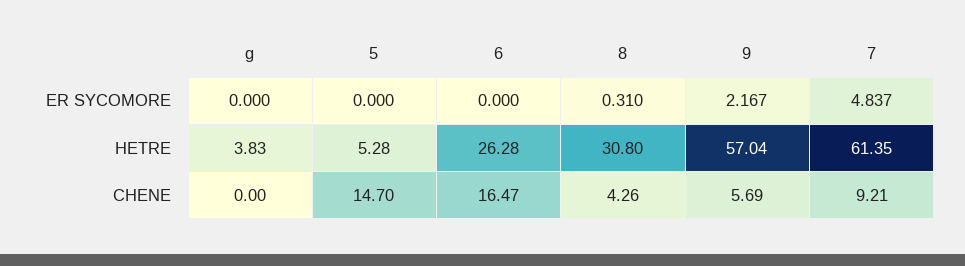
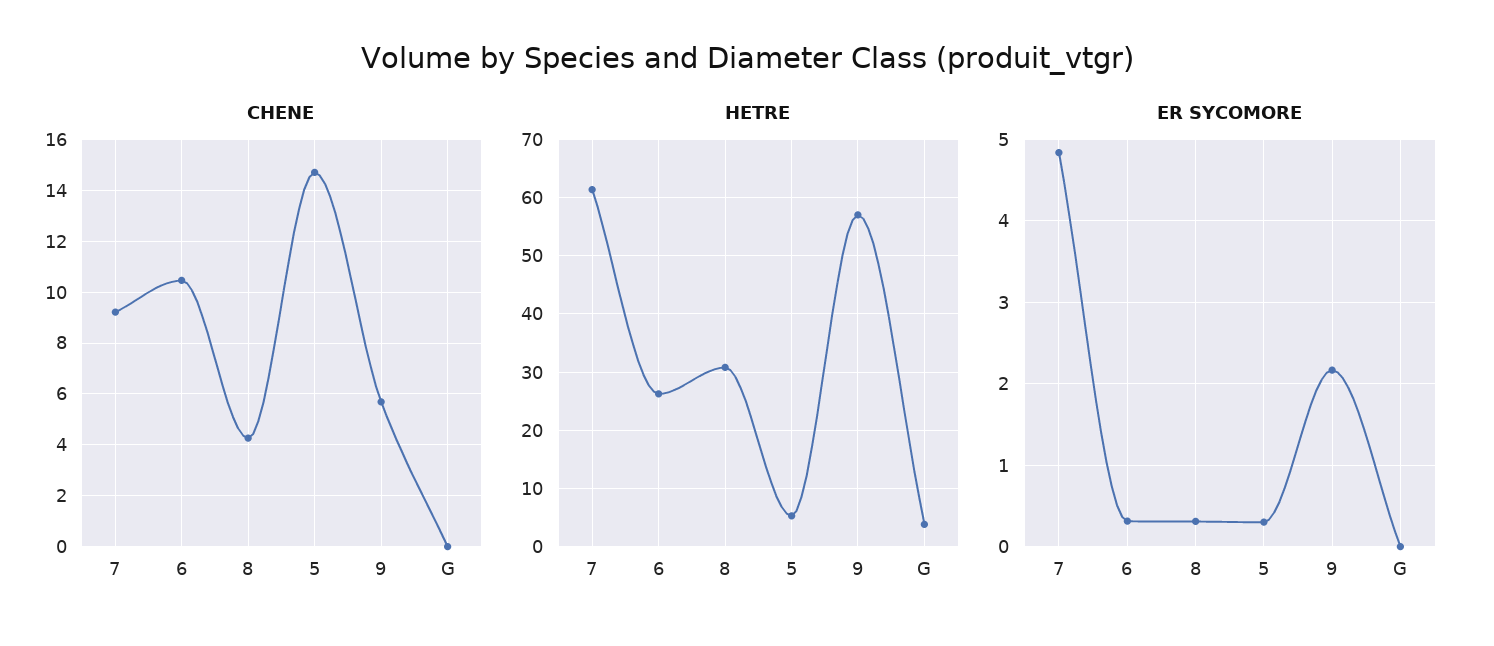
ER SYCOMORE, 5: 0 -> 0.3
ER SYCOMORE, 6: 0 -> 0.3
CHENE, 6: 16.47 -> 10.5

